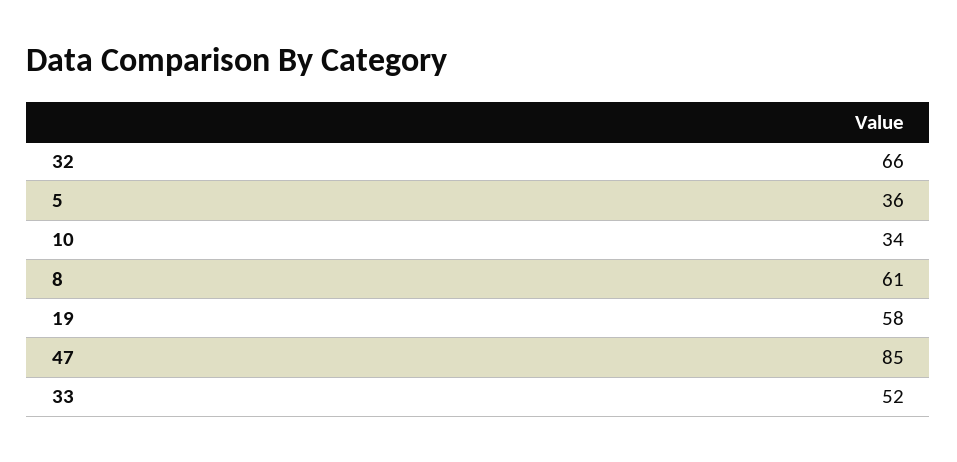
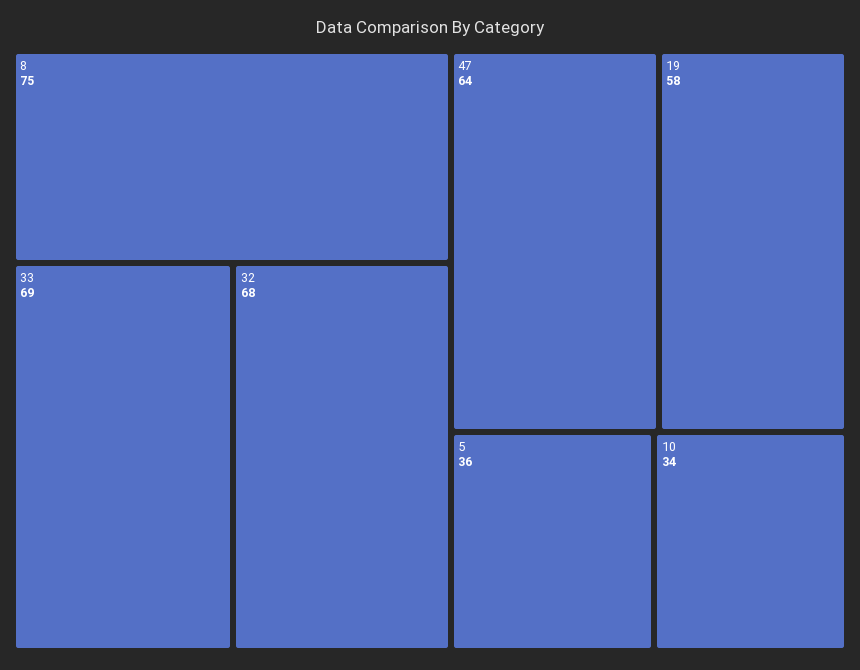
32: 66 -> 68
8: 61 -> 75
47: 85 -> 64
33: 52 -> 69

